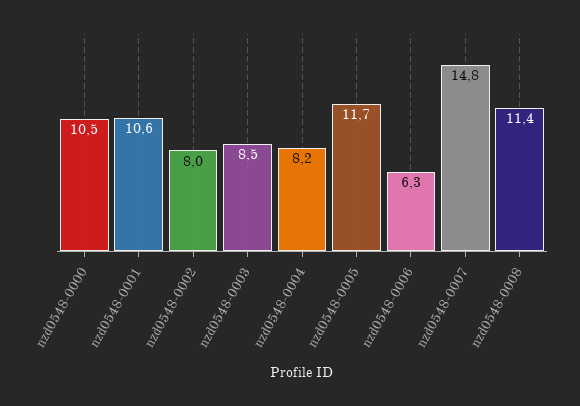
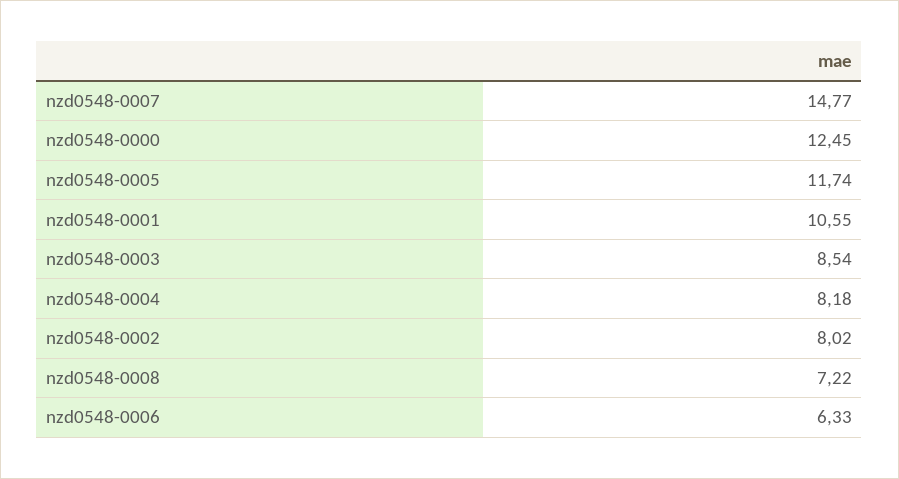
nzd0548-0000: 10.5 -> 12.45
nzd0548-0008: 11.4 -> 7.22

